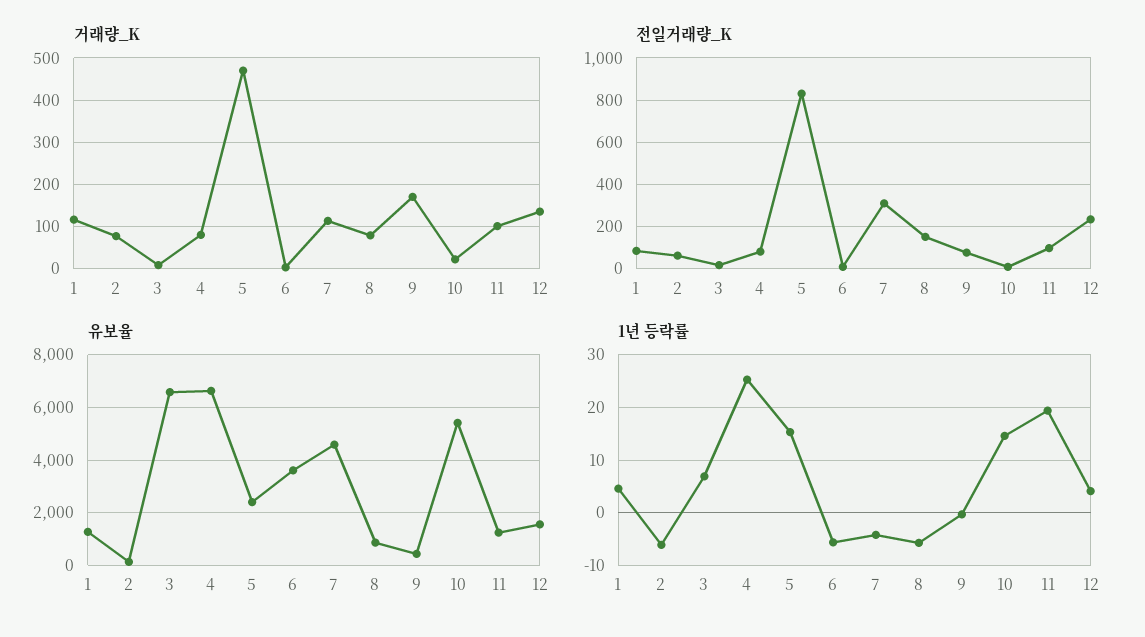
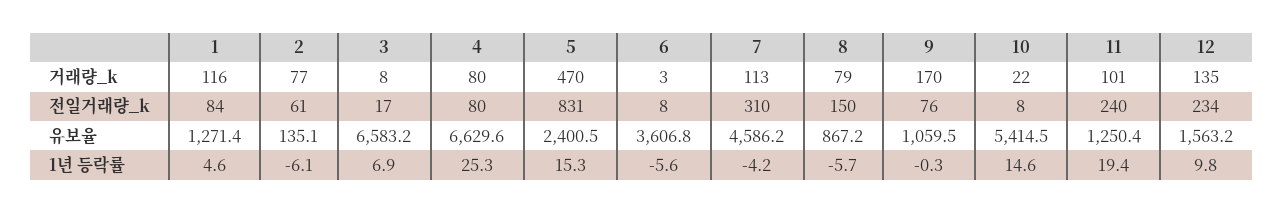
전일거래량_K, 11: 100 -> 240
유보율, 9: 500 -> 1059.5
1년 등락률, 12: 4 -> 9.8

